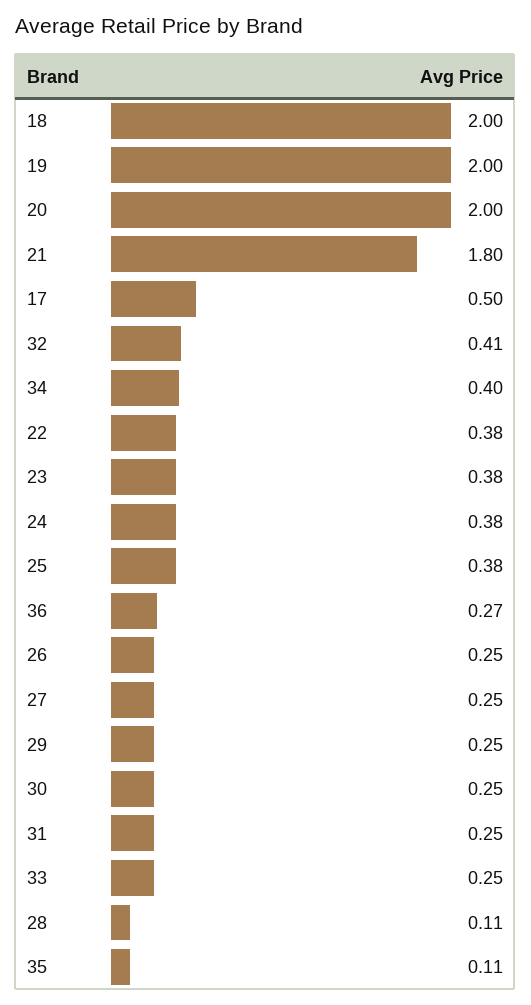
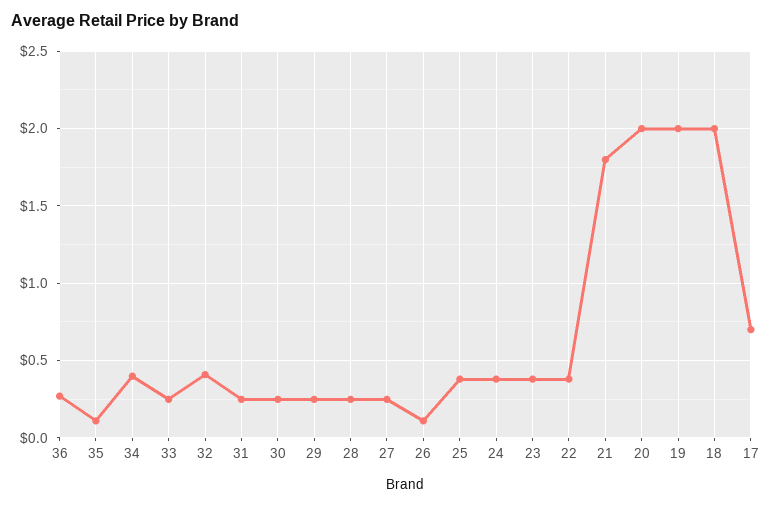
17: 0.5 -> 0.7
26: 0.25 -> 0.1
28: 0.11 -> 0.25

